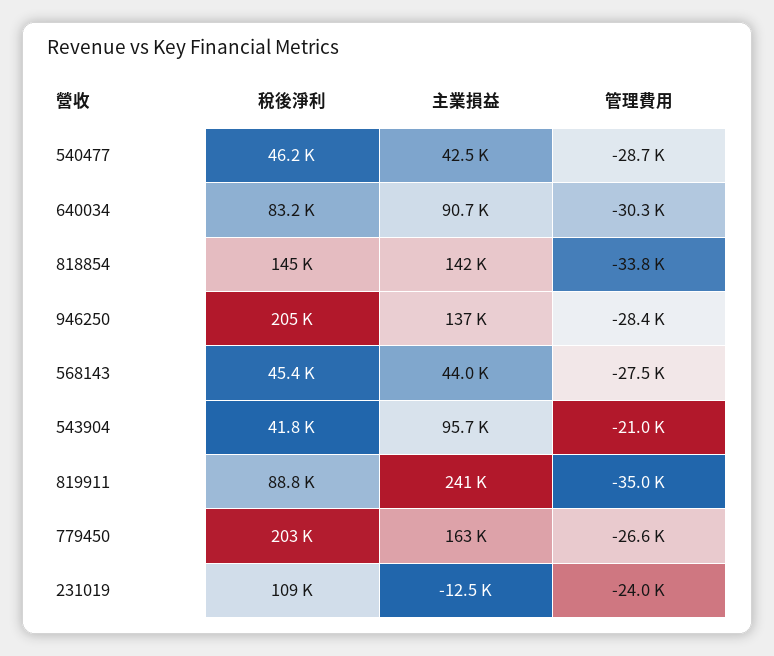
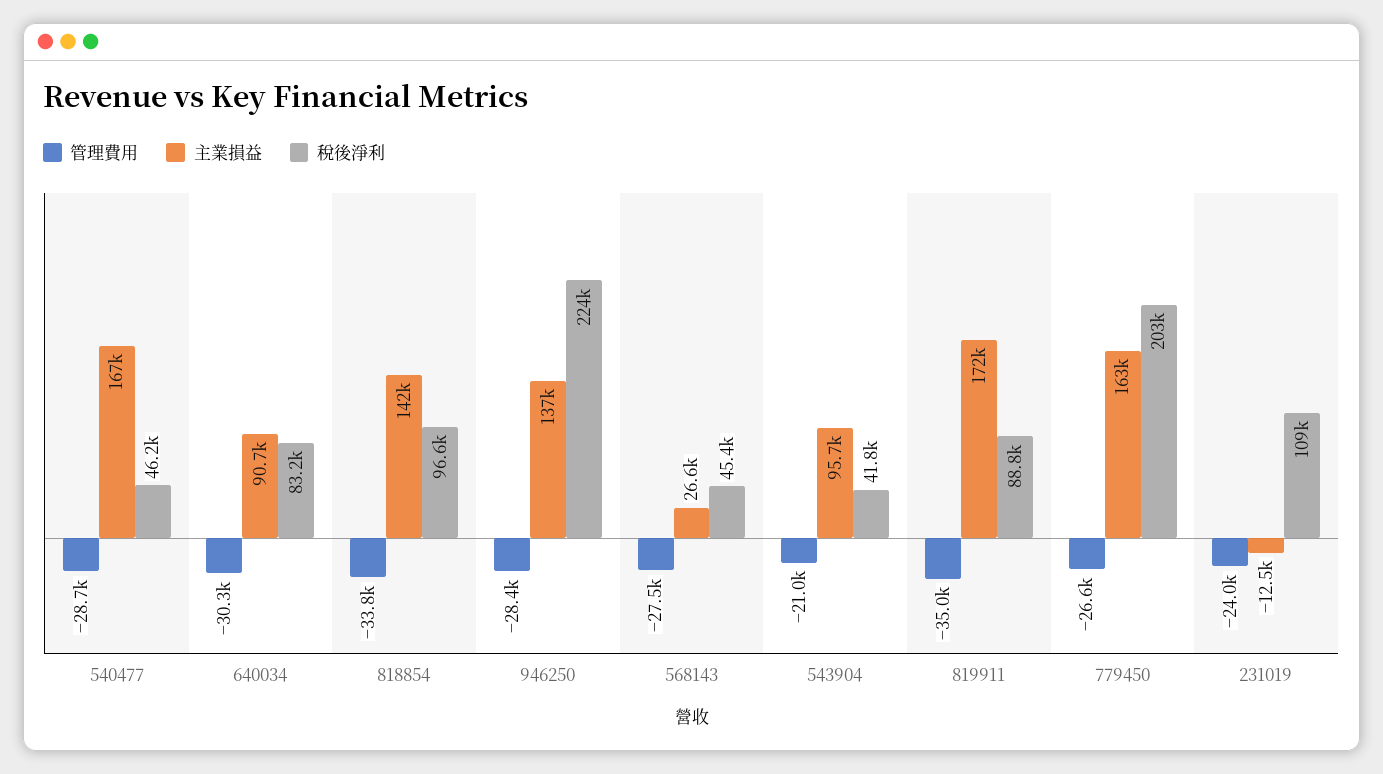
主業損益, 540477: 42500 -> 167000
稅後淨利, 818854: 145000 -> 96600
稅後淨利, 946250: 205000 -> 224000
主業損益, 568143: 44000 -> 26600
主業損益, 819911: 241000 -> 172000

